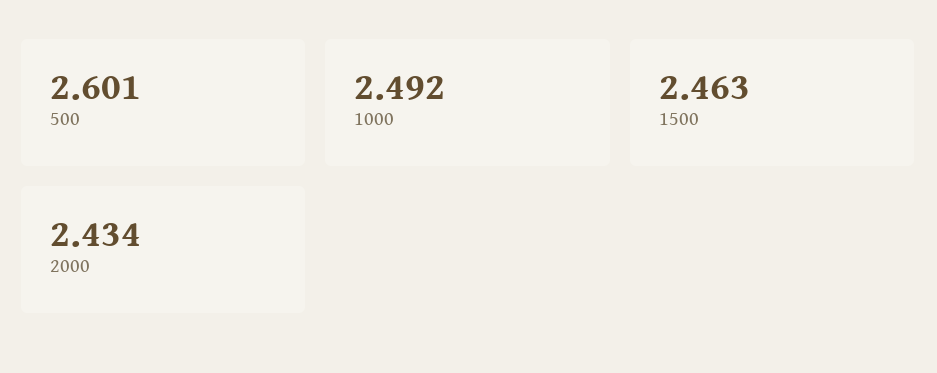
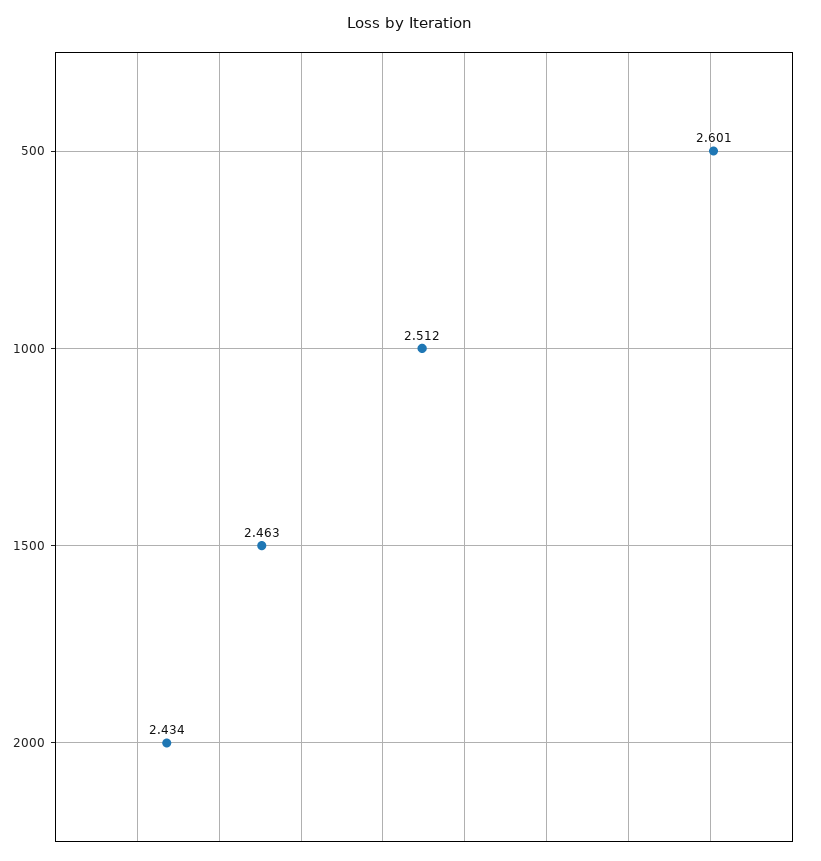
1000: 2.492 -> 2.512

